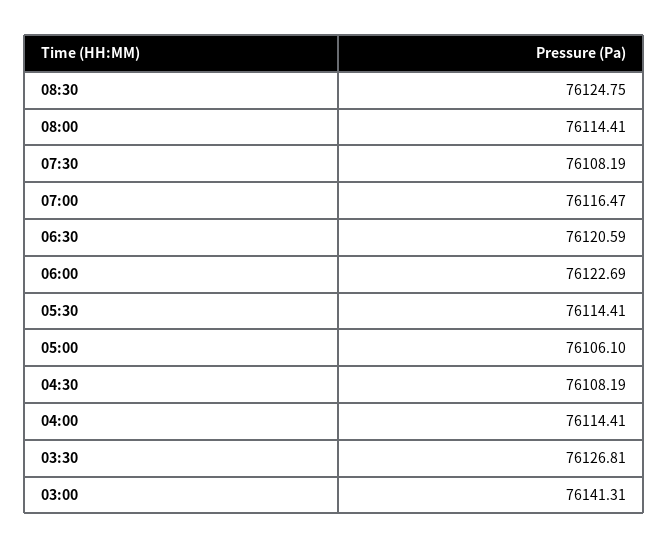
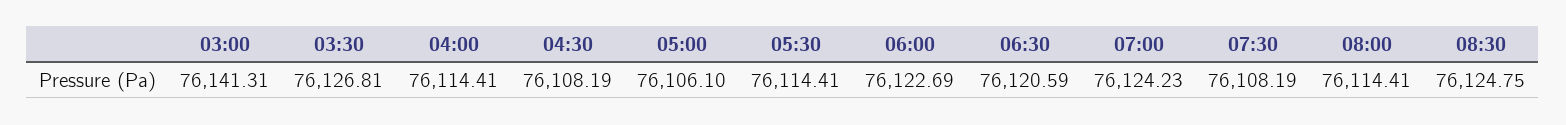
07:00: 76116.47 -> 76124.23

